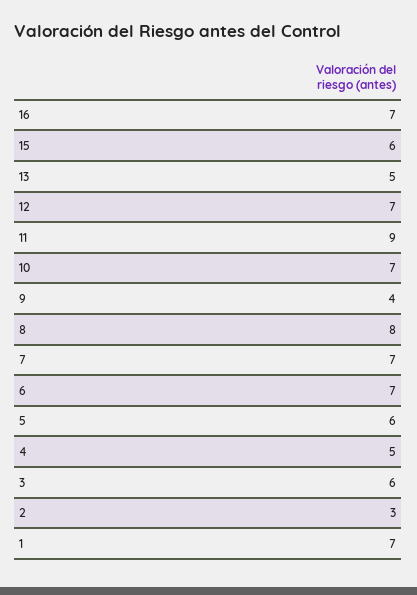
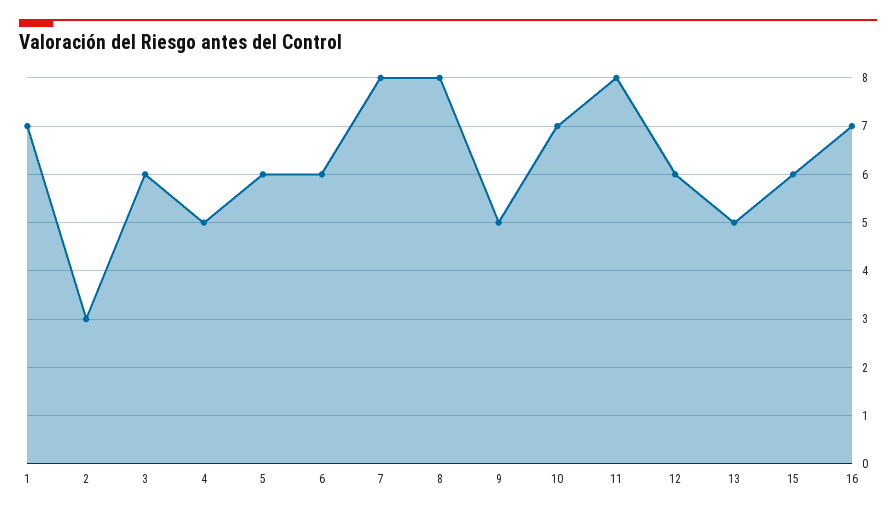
12: 7 -> 6
11: 9 -> 8
9: 4 -> 5
7: 7 -> 8
6: 7 -> 6

